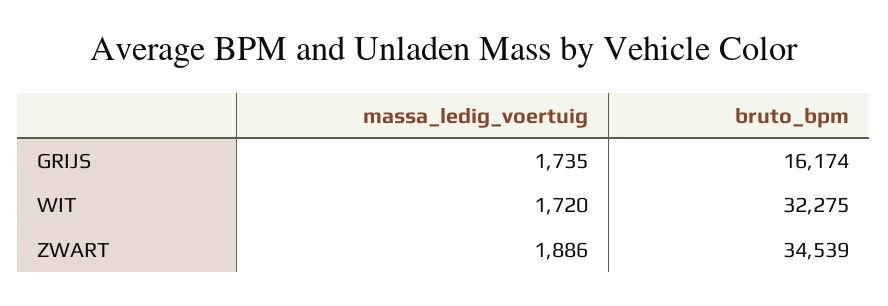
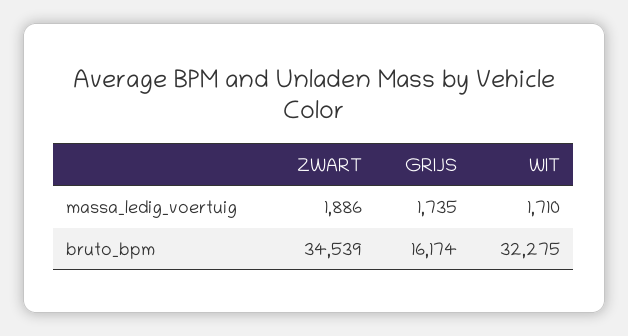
massa_ledig_voertuig, WIT: 1720 -> 1710

